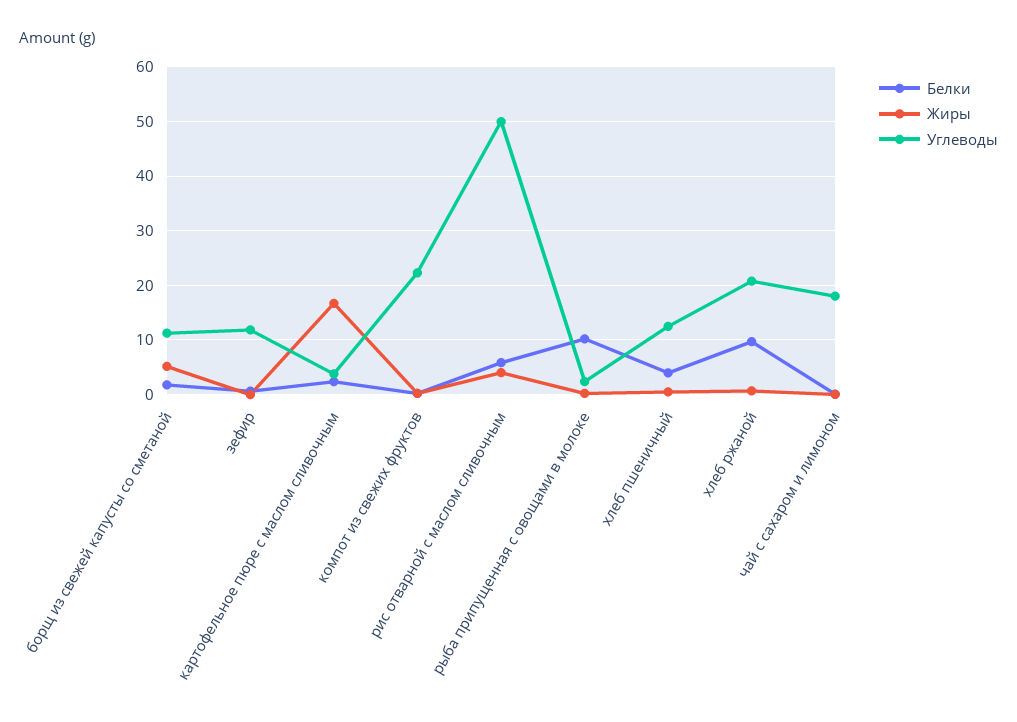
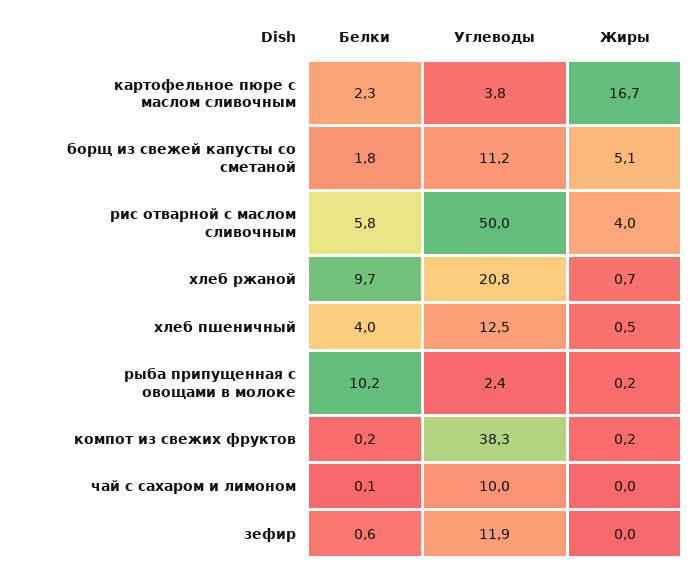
Углеводы, компот из свежих фруктов: 22 -> 38.3
Углеводы, чай с сахаром и лимоном: 18 -> 10

